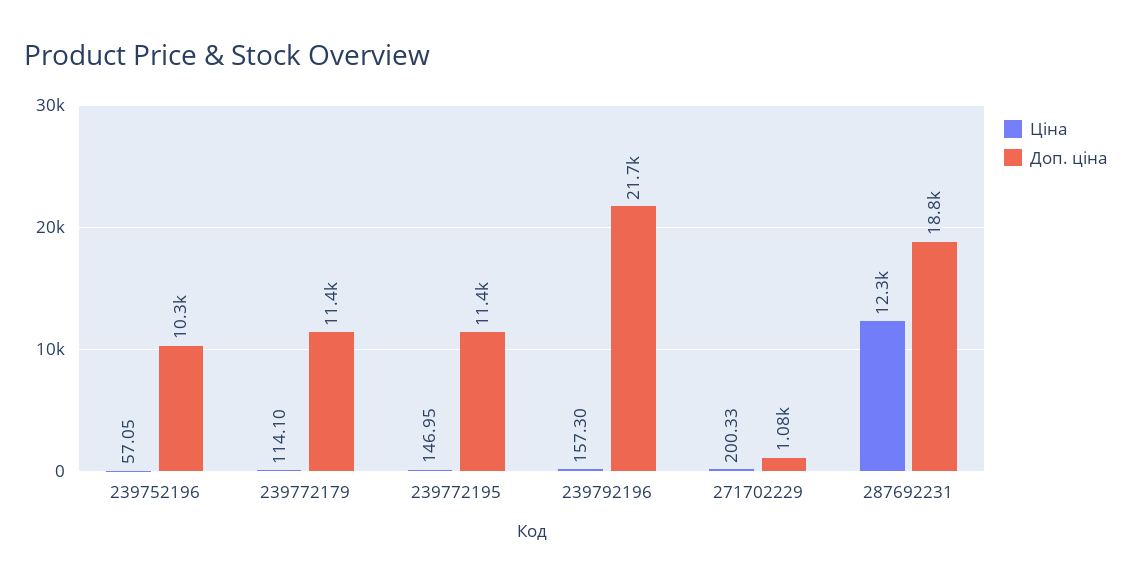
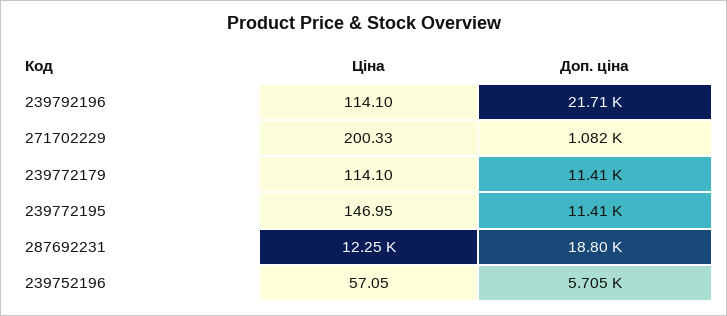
Доп. ціна, 239752196: 10300 -> 5705
Ціна, 239792196: 157.3 -> 114.1

